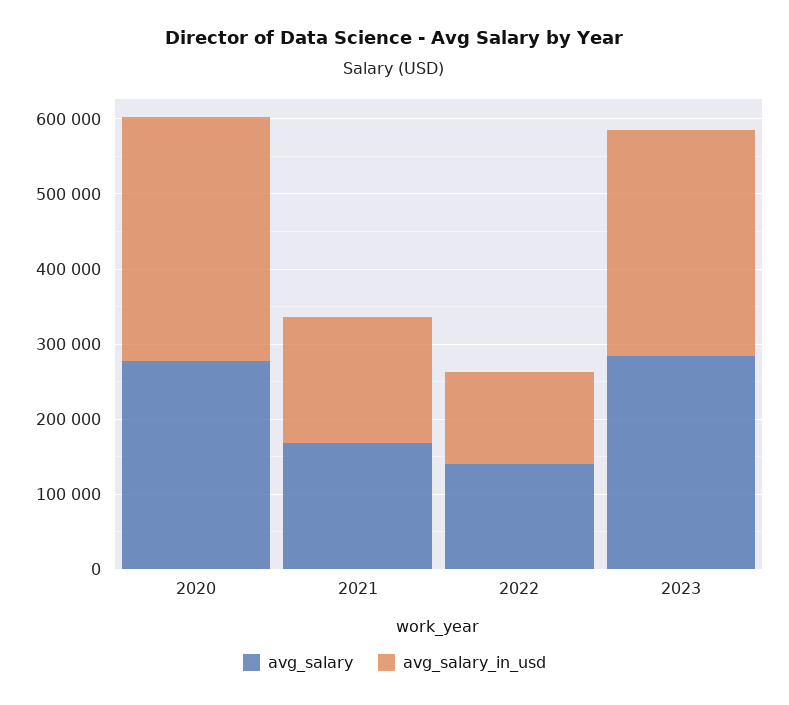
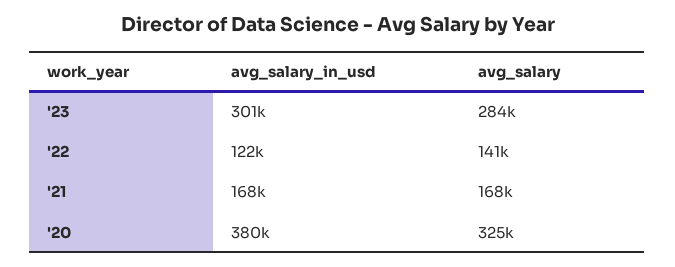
avg_salary, 2020: 280000 -> 325000
avg_salary_in_usd, 2020: 320000 -> 380000

